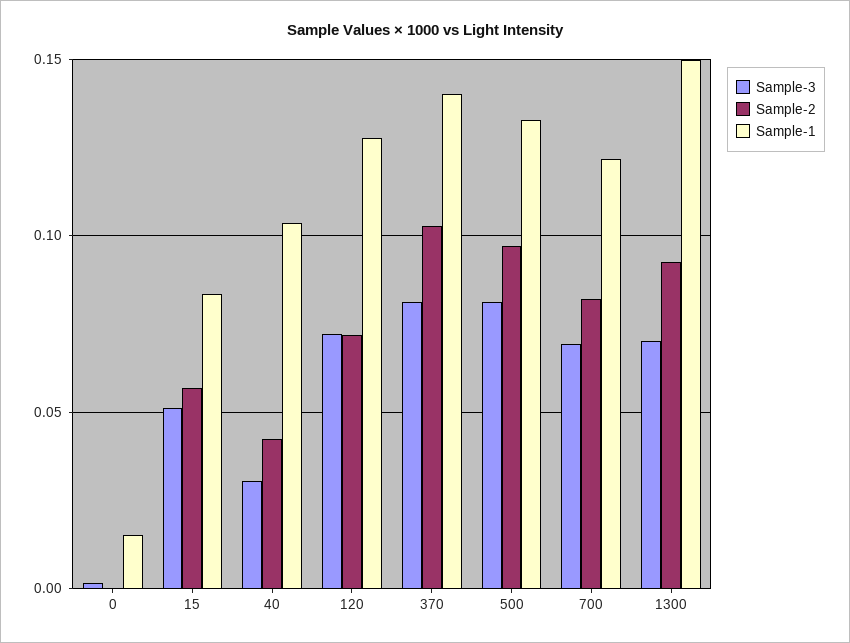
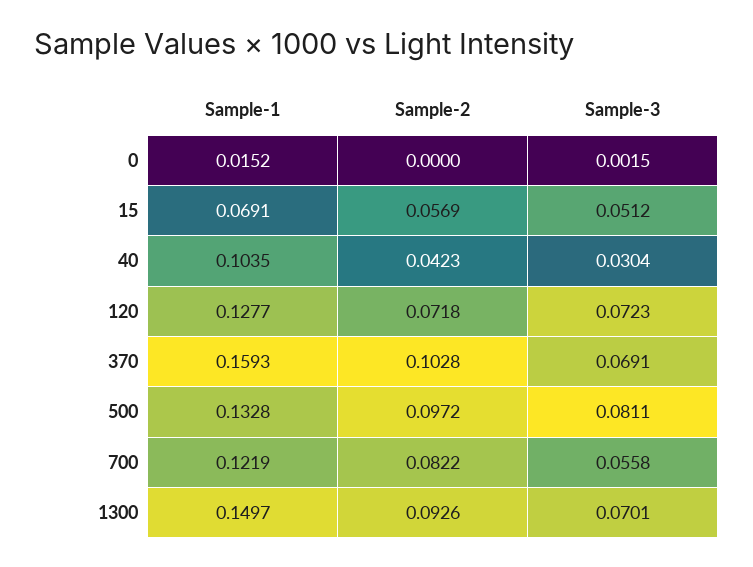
Sample-1, 15: 0.085 -> 0.0691
Sample-3, 370: 0.08 -> 0.0691
Sample-1, 370: 0.14 -> 0.1593
Sample-3, 700: 0.07 -> 0.0558

